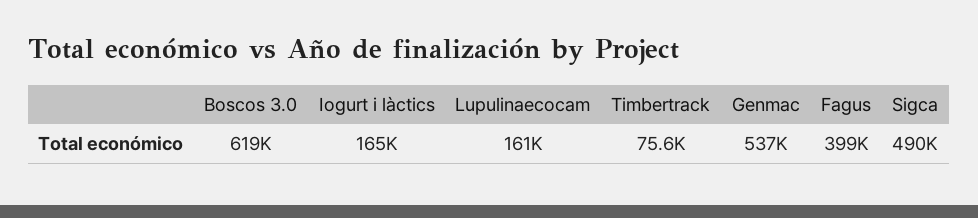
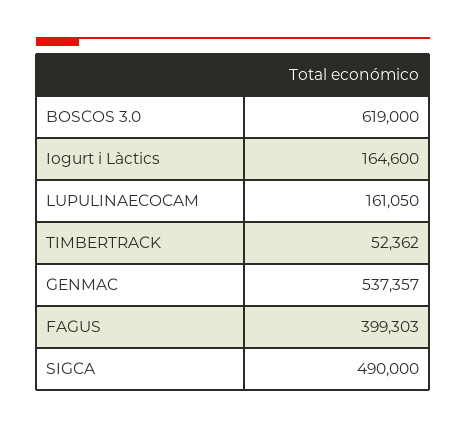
Timbertrack: 75600 -> 52362

